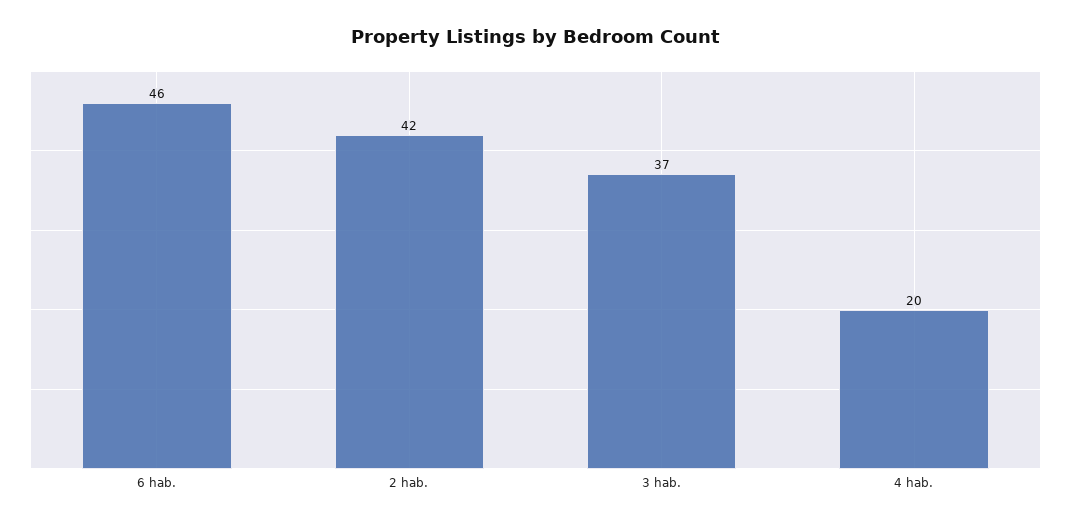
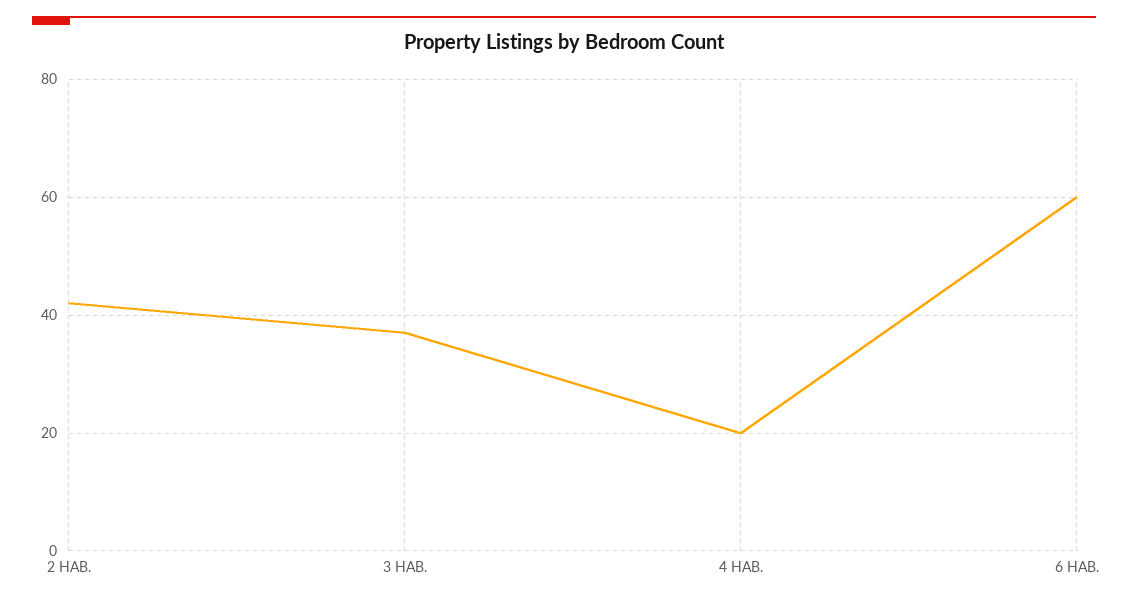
6 hab.: 46 -> 60

